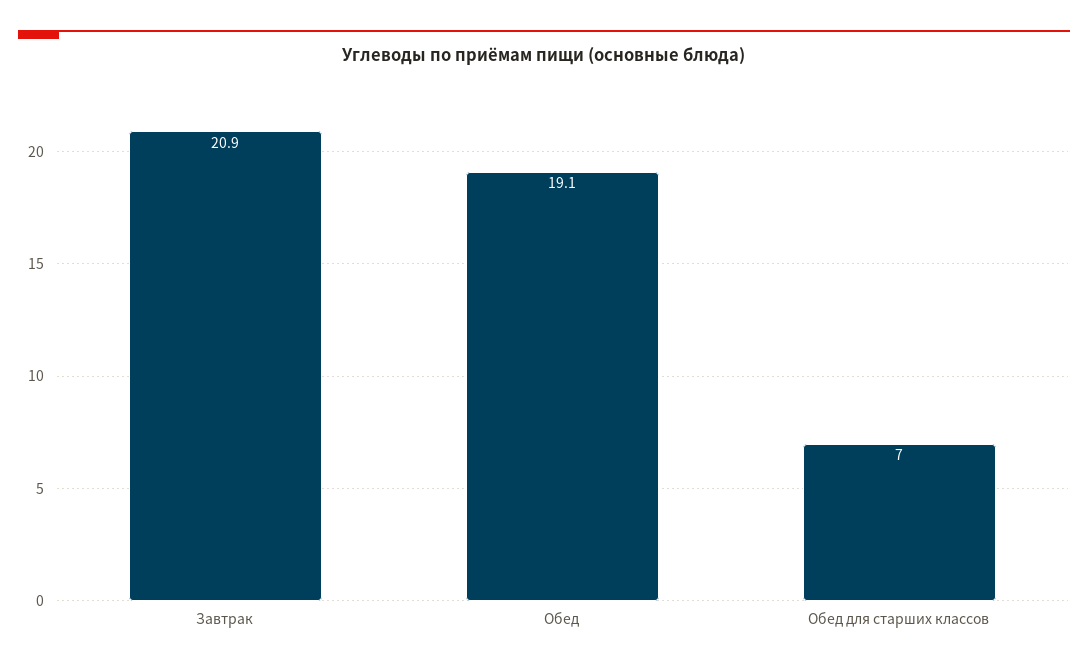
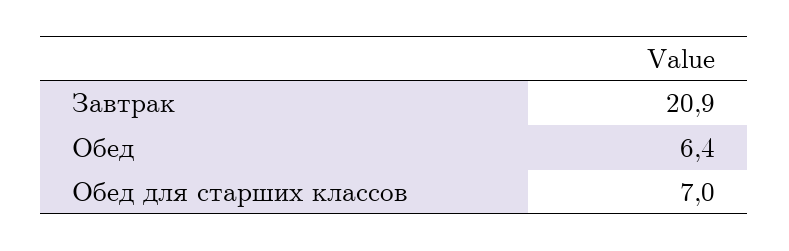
Обед: 19.1 -> 6.4

